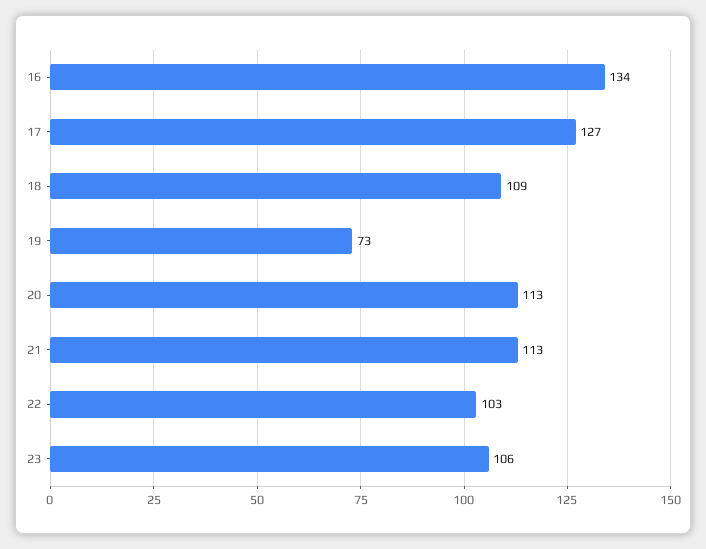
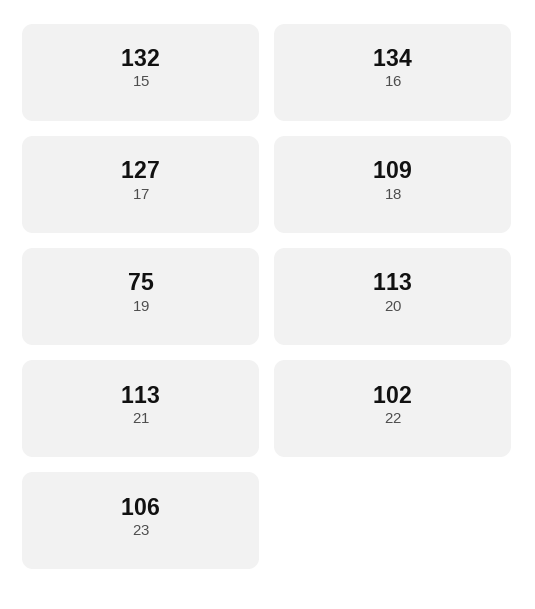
19: 73 -> 75
22: 103 -> 102
15: none -> 132

